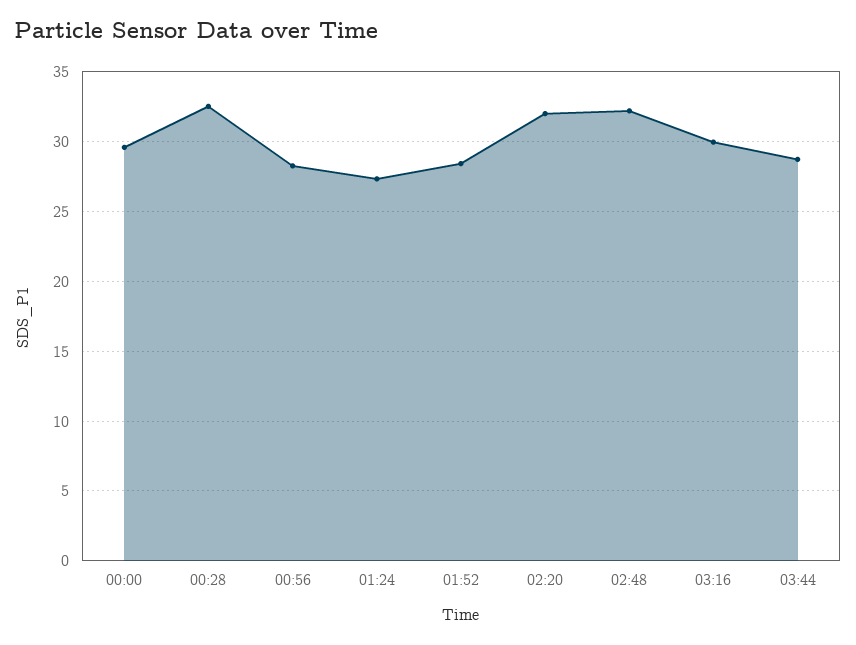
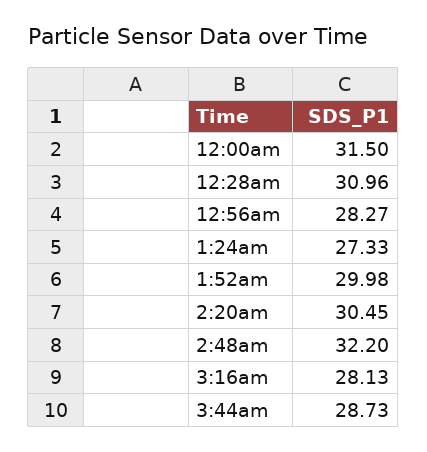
00:00: 29.5 -> 31.5
00:28: 32.5 -> 30.96
01:52: 28.5 -> 29.98
02:20: 32 -> 30.45
03:16: 30 -> 28.13

